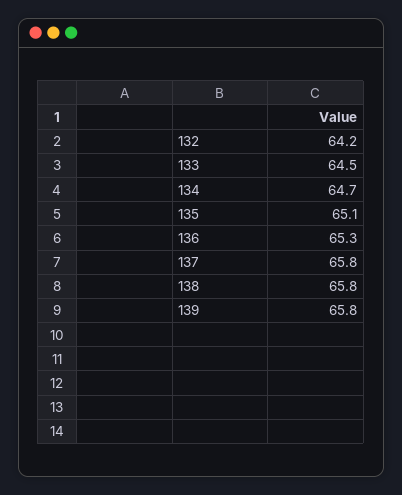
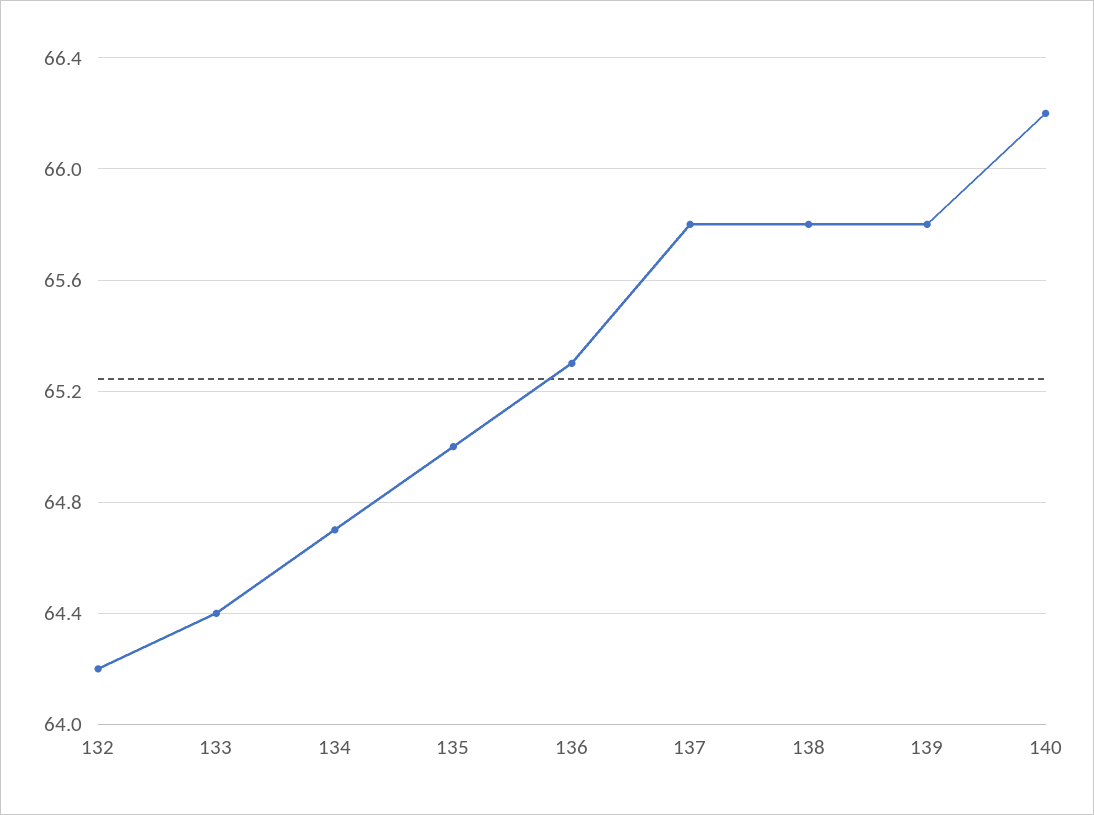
133: 64.5 -> 64.4
135: 65.1 -> 65
140: none -> 66.2

